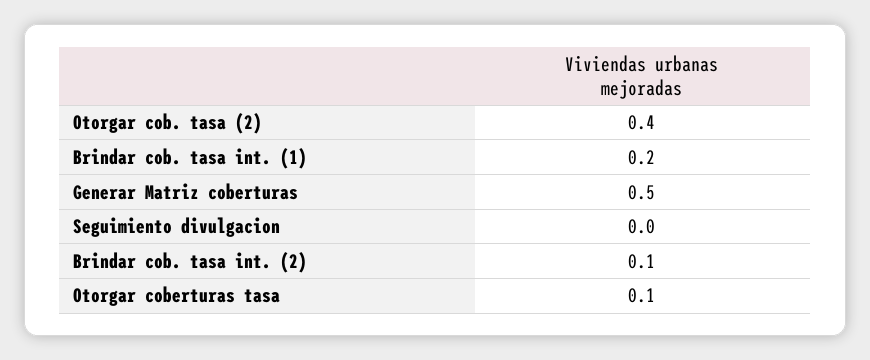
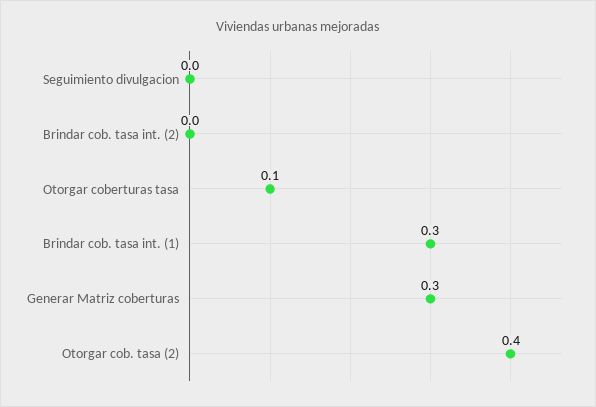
Brindar cob. tasa int. (1): 0.2 -> 0.3
Generar Matriz coberturas: 0.5 -> 0.3
Brindar cob. tasa int. (2): 0.1 -> 0

